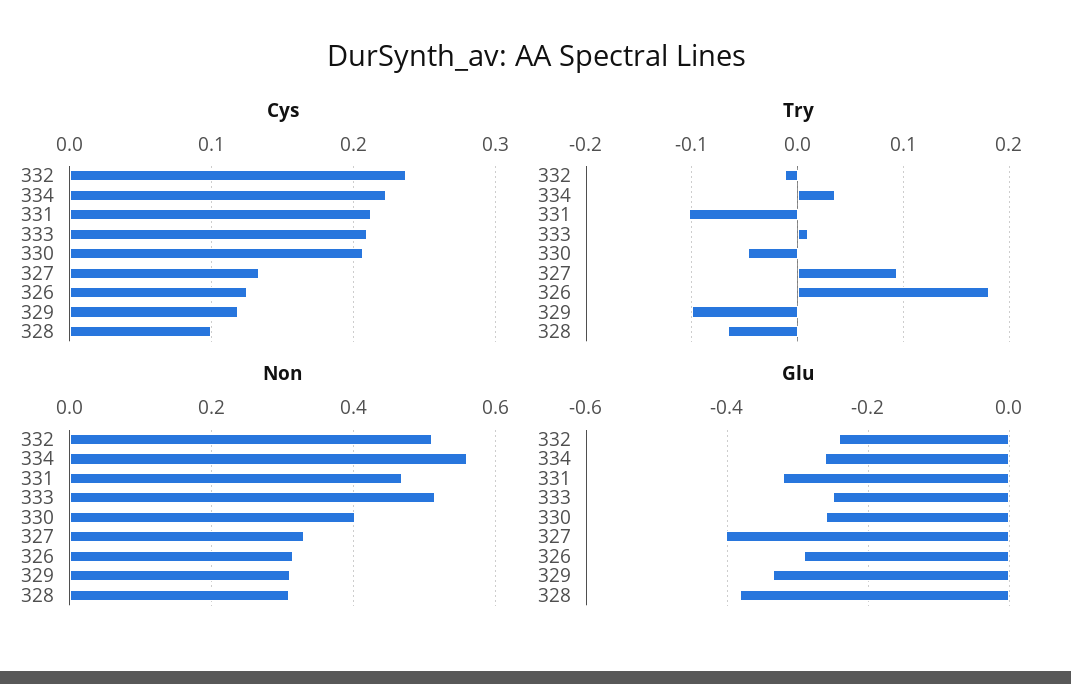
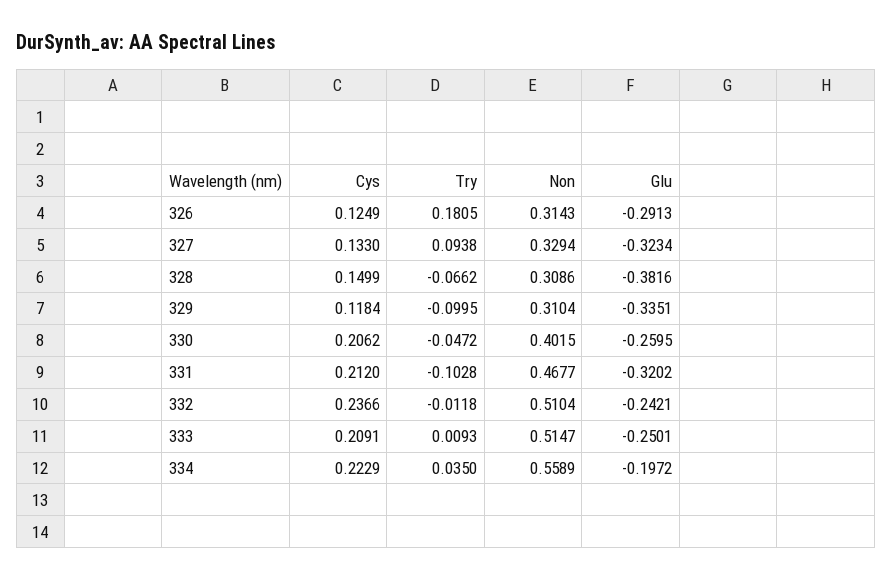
Cys, 328: 0.1 -> 0.1499
Glu, 334: -0.26 -> -0.1972
Glu, 327: -0.4 -> -0.3234

